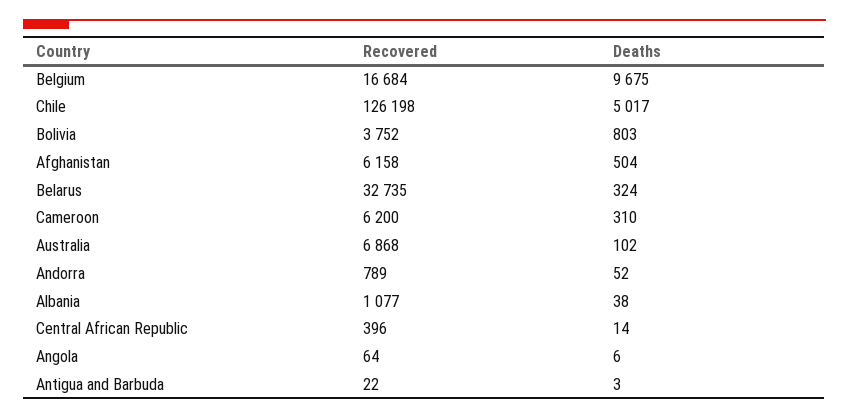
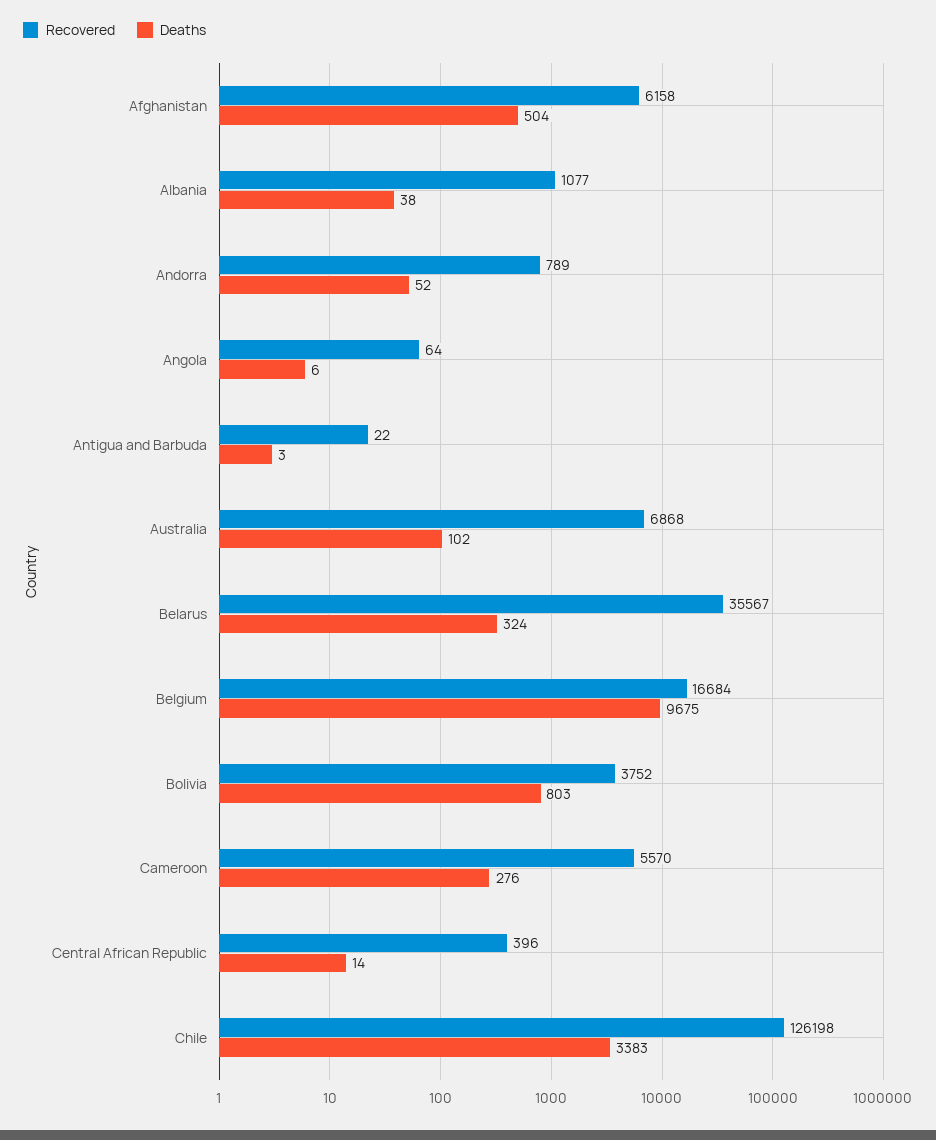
Deaths, Chile: 5017 -> 3383
Recovered, Belarus: 32735 -> 35567
Recovered, Cameroon: 6200 -> 5570
Deaths, Cameroon: 310 -> 276

